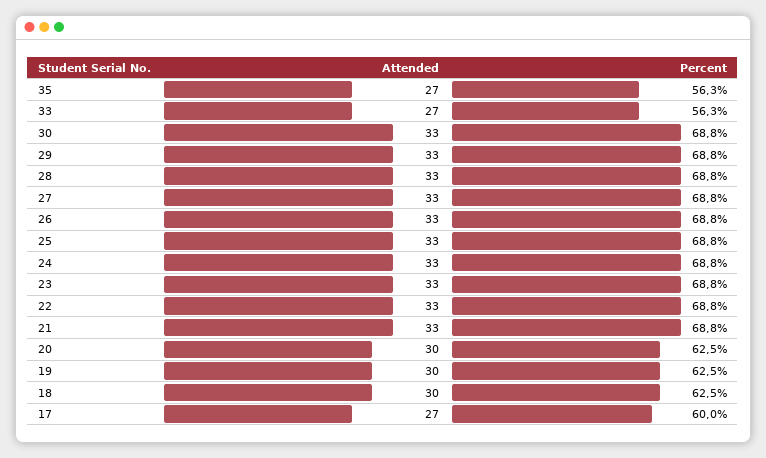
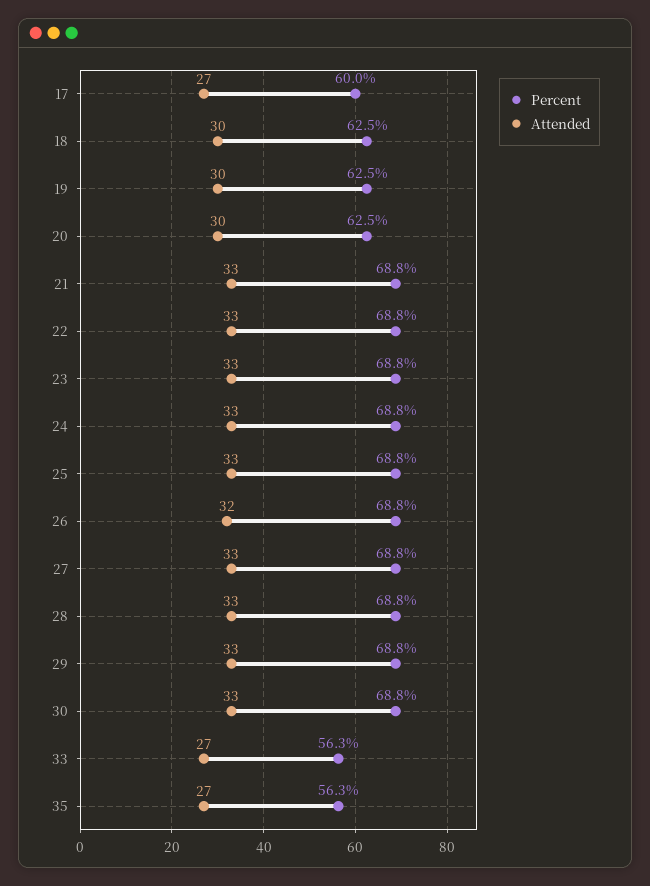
Attended, 26: 33 -> 32

